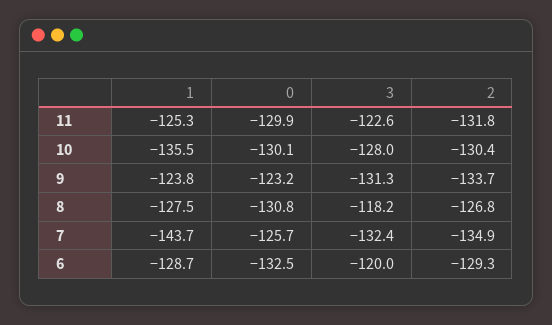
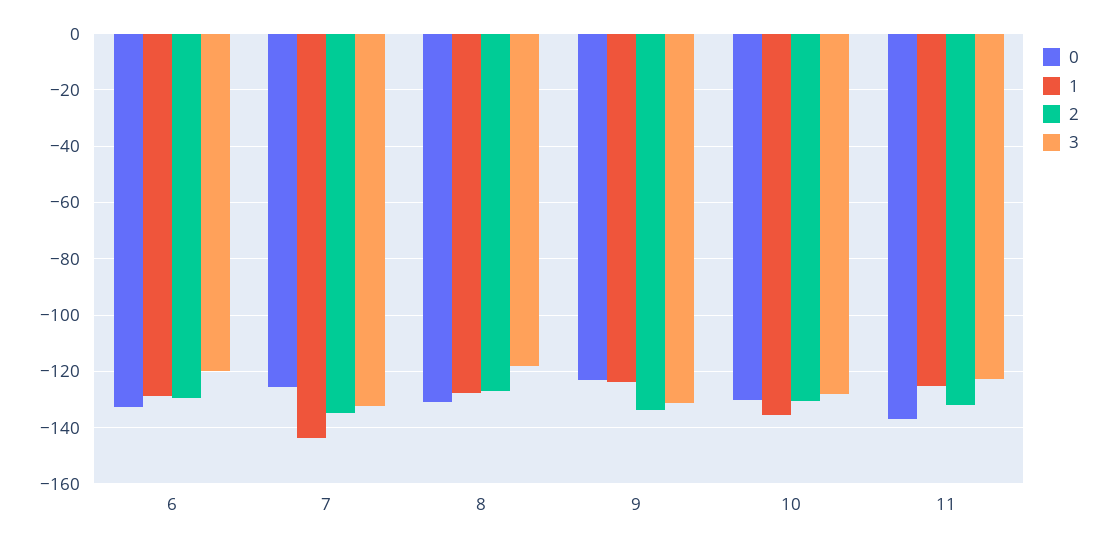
0, 11: -129.9 -> -137.5

